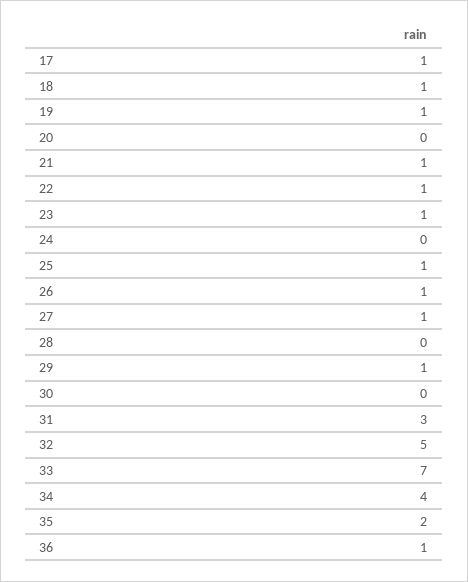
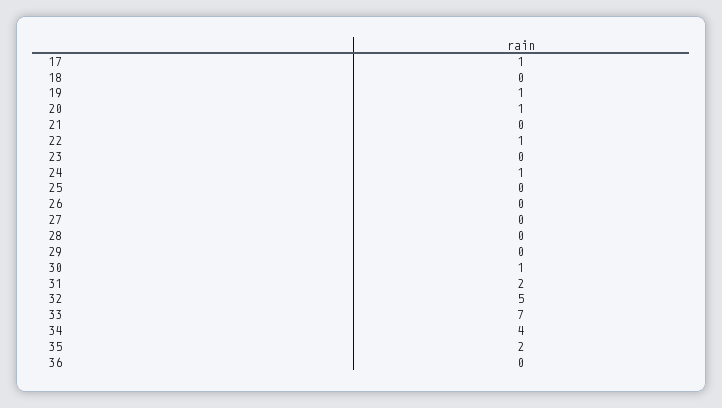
18: 1 -> 0
20: 0 -> 1
21: 1 -> 0
23: 1 -> 0
24: 0 -> 1
25: 1 -> 0
26: 1 -> 0
27: 1 -> 0
29: 1 -> 0
30: 0 -> 1
31: 3 -> 2
36: 1 -> 0

